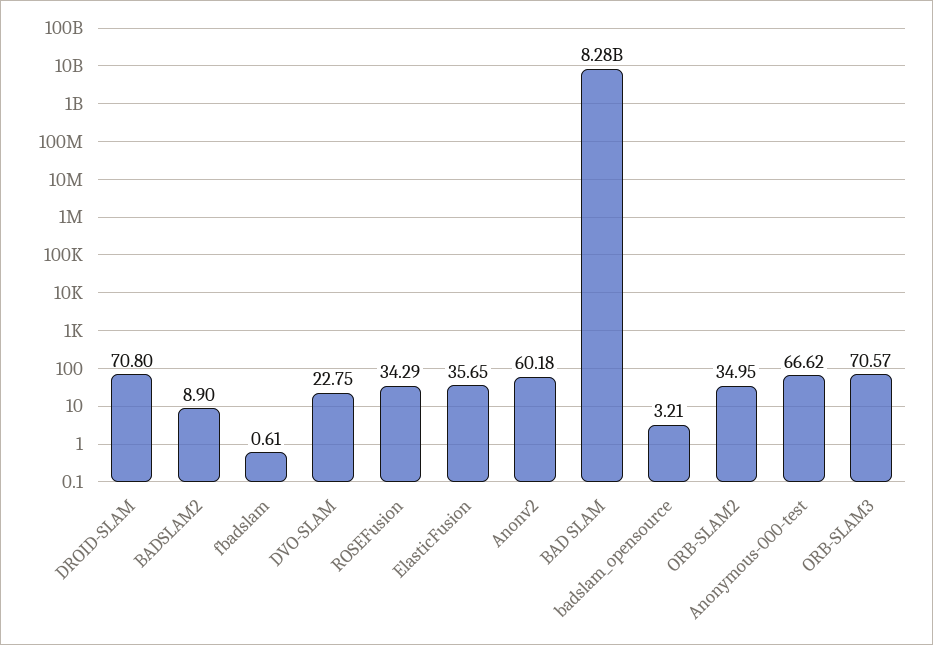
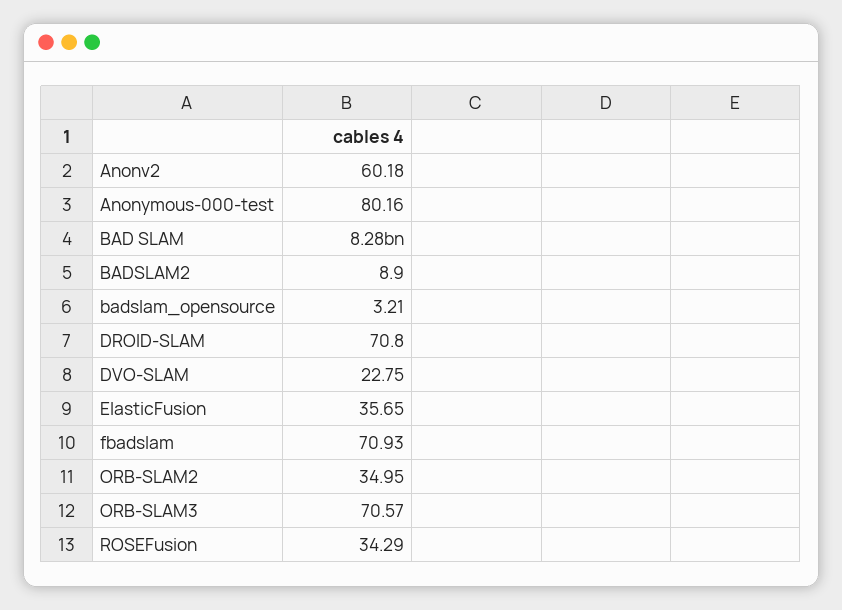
fbadslam: 0.61 -> 70.93
Anonymous-000-test: 66.62 -> 80.16

